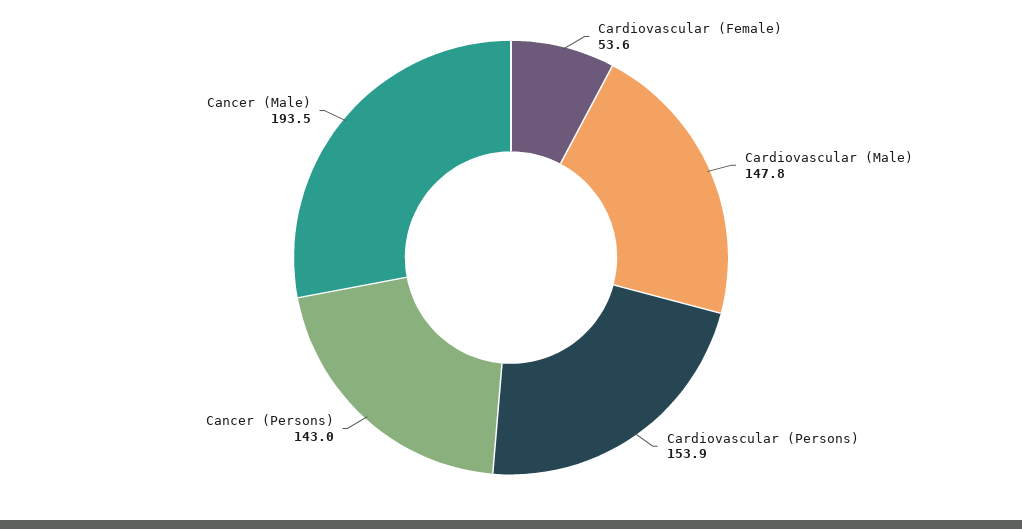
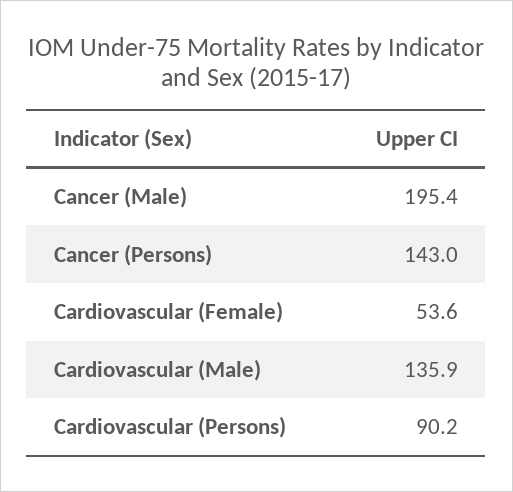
Cardiovascular (Male): 147.8 -> 135.9
Cardiovascular (Persons): 153.9 -> 90.2
Cancer (Male): 193.5 -> 195.4

